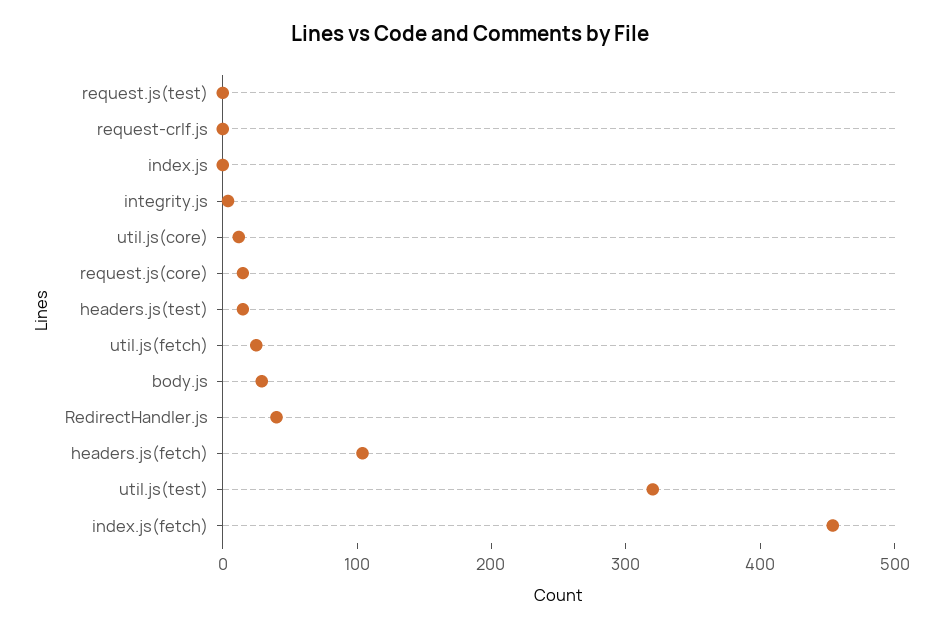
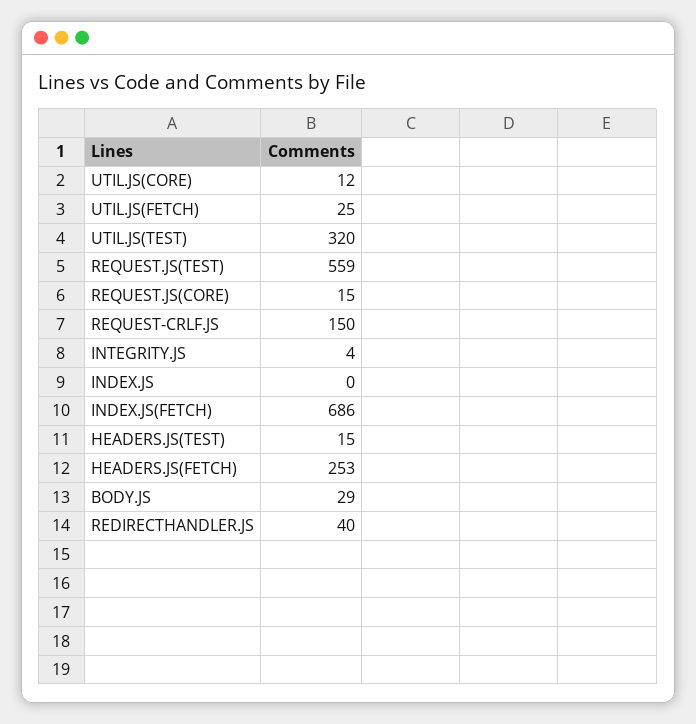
request.js(test): 0 -> 559
request-crlf.js: 0 -> 150
headers.js(fetch): 100 -> 253
index.js(fetch): 460 -> 686

